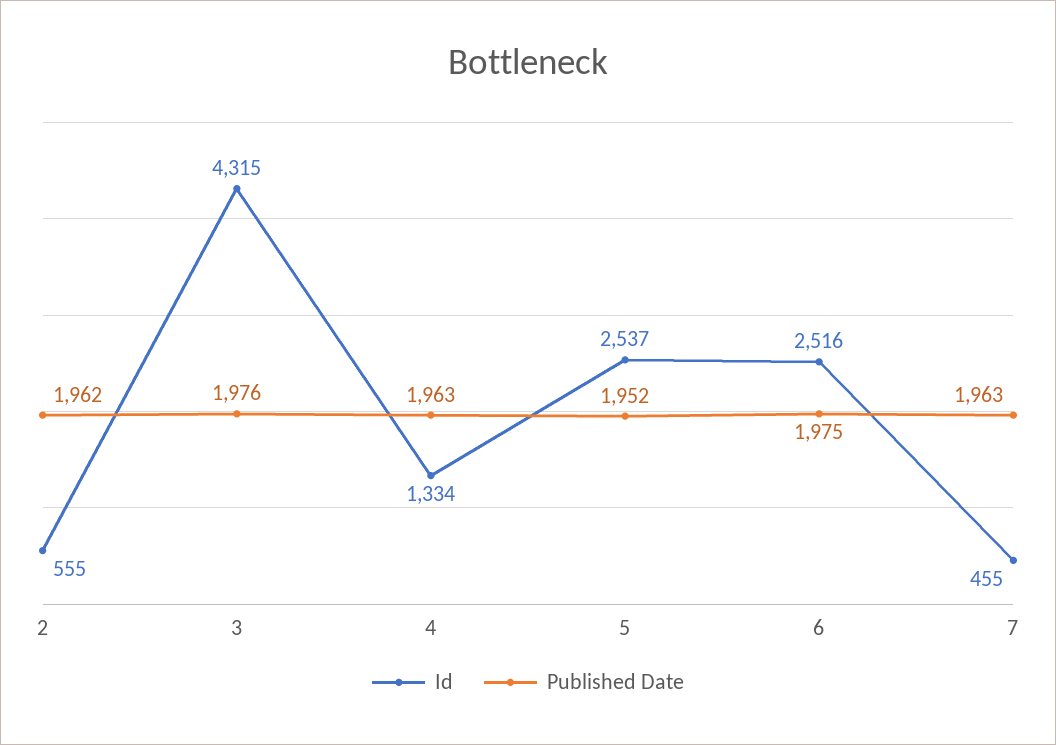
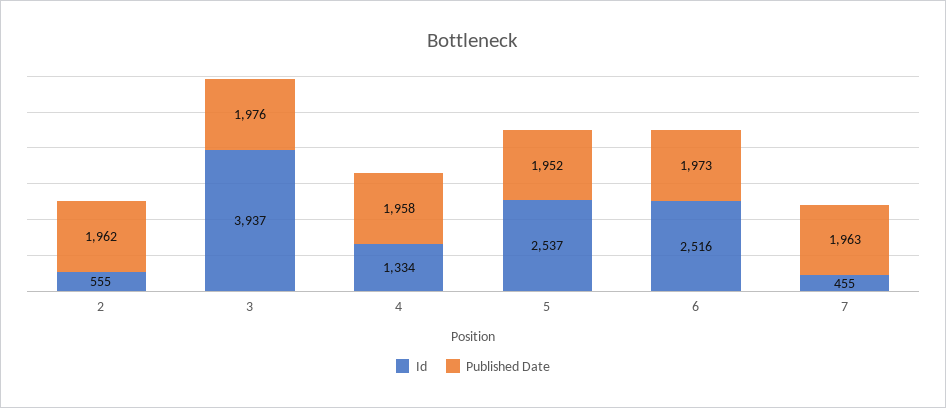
Id, 3: 4315 -> 3937
Published Date, 4: 1963 -> 1958
Published Date, 6: 1975 -> 1973

